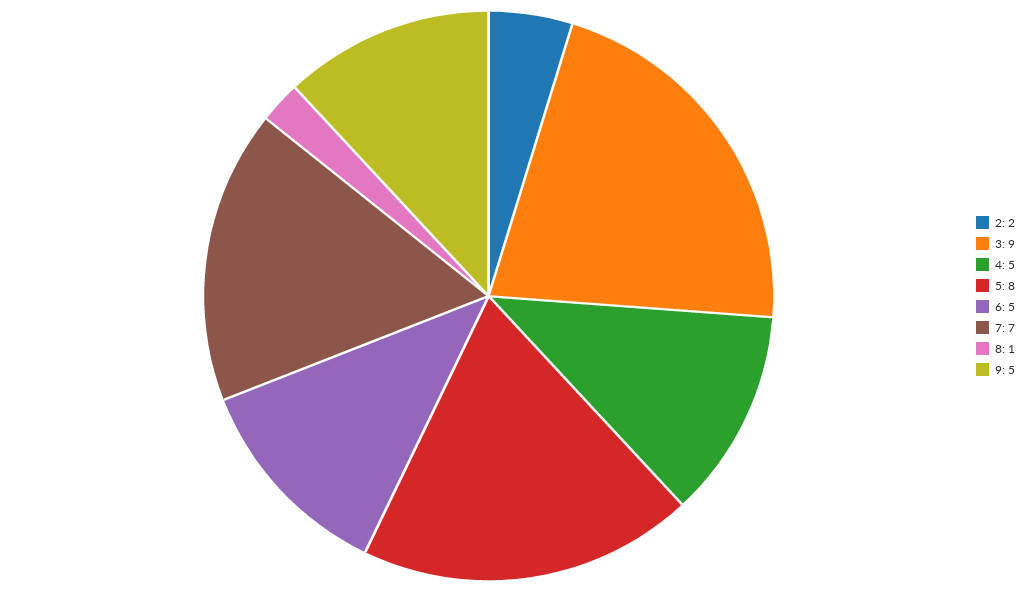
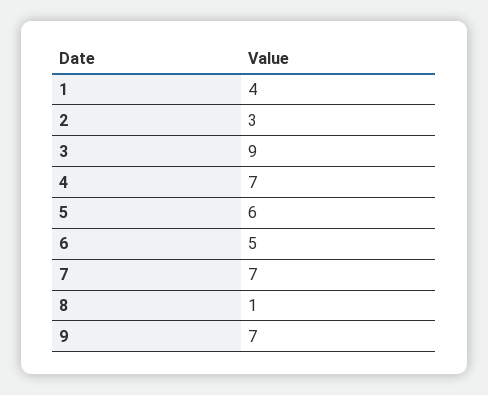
2: 2 -> 3
4: 5 -> 7
5: 8 -> 6
9: 5 -> 7
1: none -> 4

